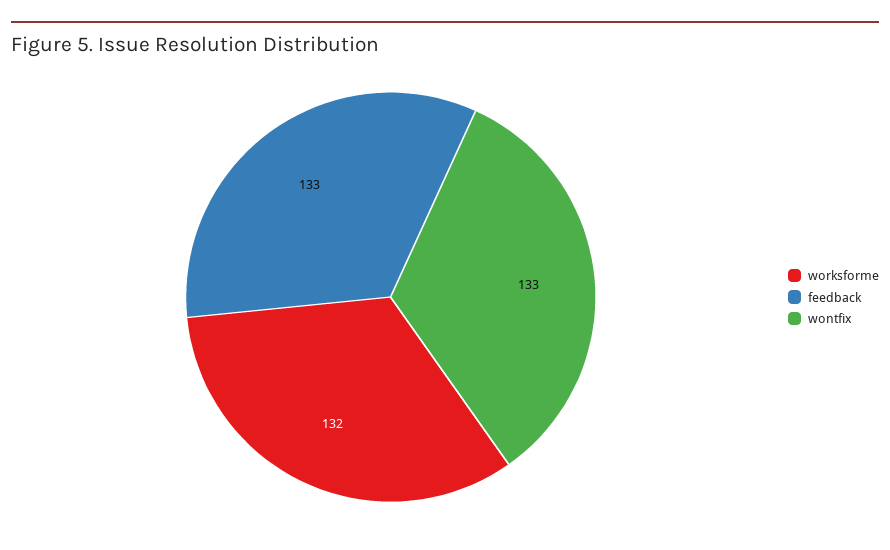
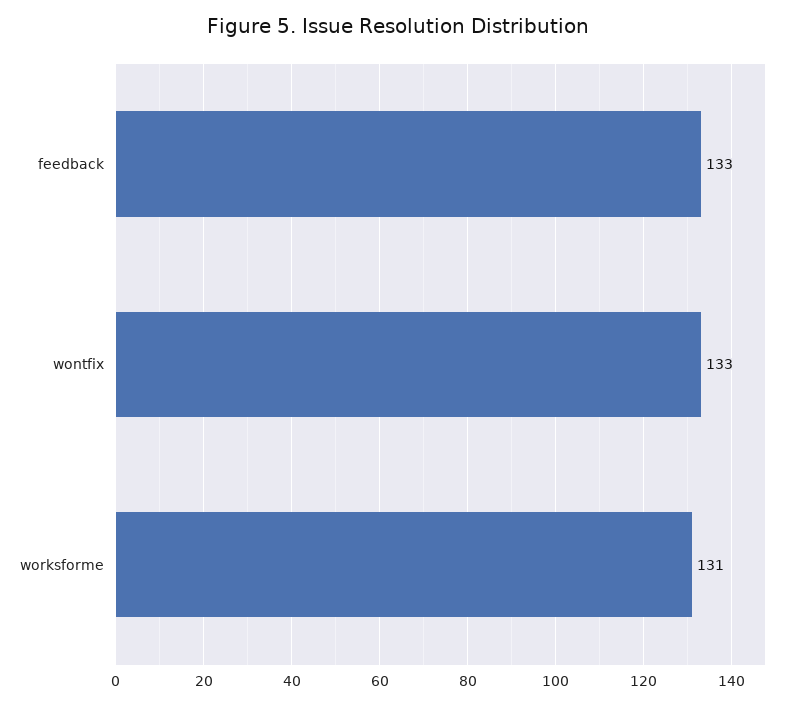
worksforme: 132 -> 131

